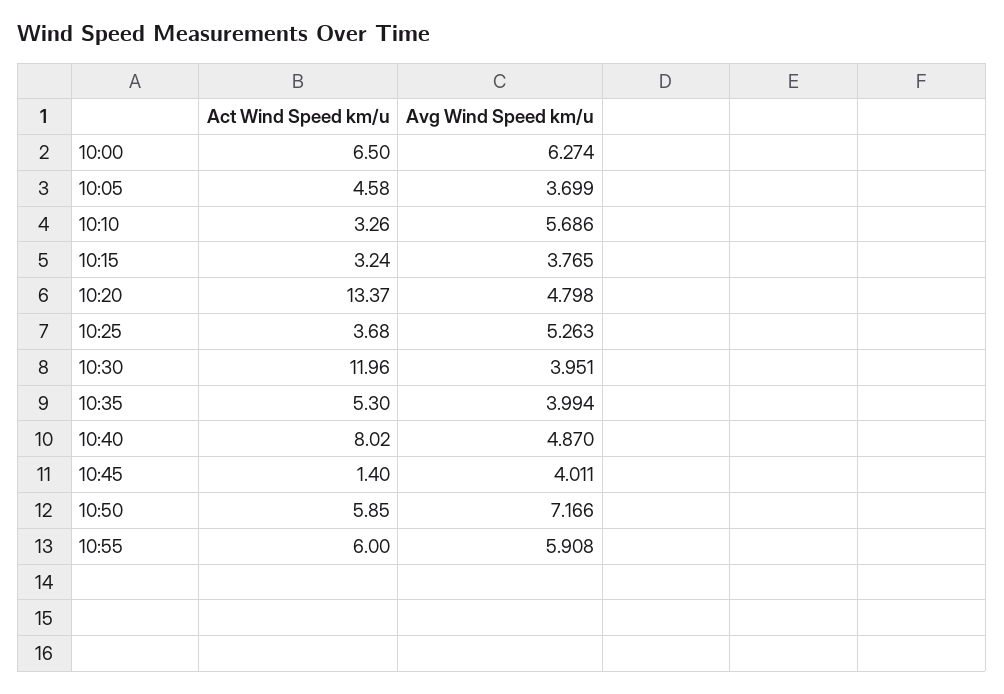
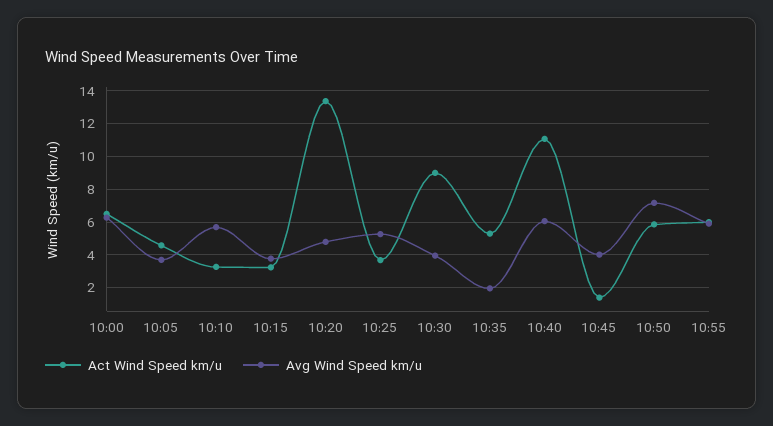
Act Wind Speed km/u, 10:30: 11.96 -> 9
Avg Wind Speed km/u, 10:35: 3.994 -> 2
Act Wind Speed km/u, 10:40: 8.02 -> 11
Avg Wind Speed km/u, 10:40: 4.87 -> 6

